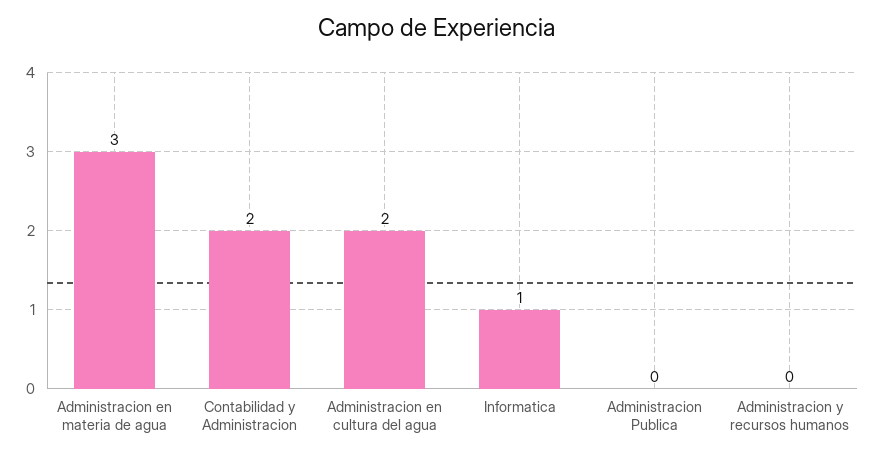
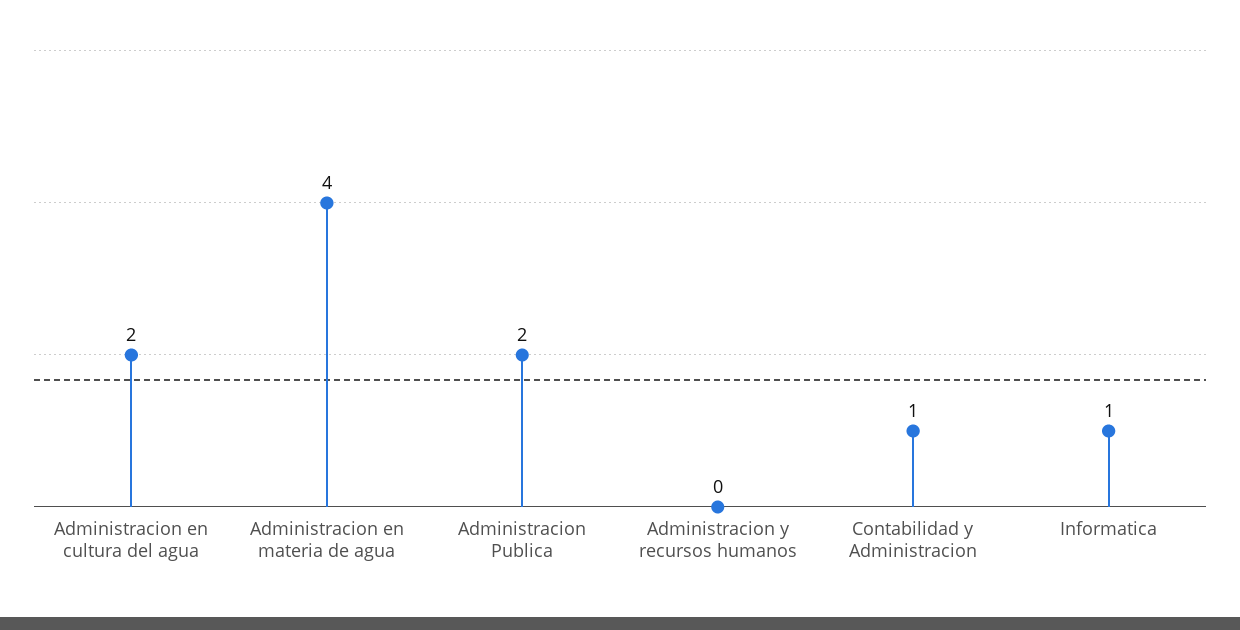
Administracion en materia de agua: 3 -> 4
Contabilidad y Administracion: 2 -> 1
Administracion Publica: 0 -> 2

